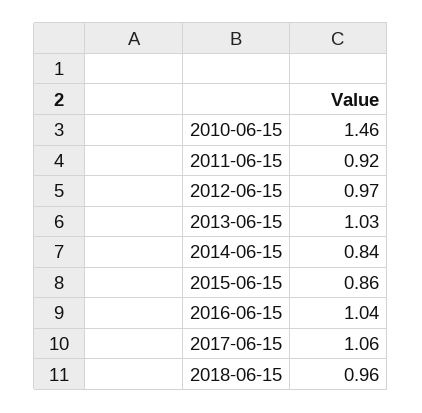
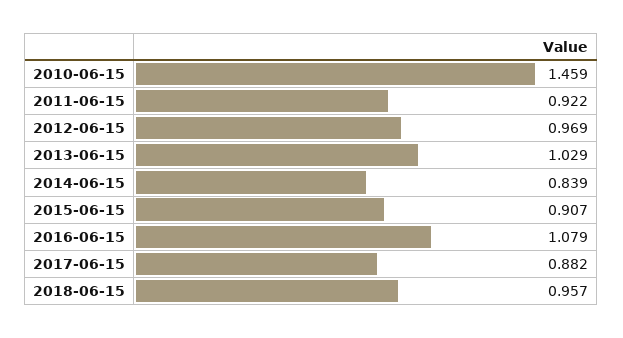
2015-06-15: 0.86 -> 0.907
2016-06-15: 1.04 -> 1.079
2017-06-15: 1.06 -> 0.882

